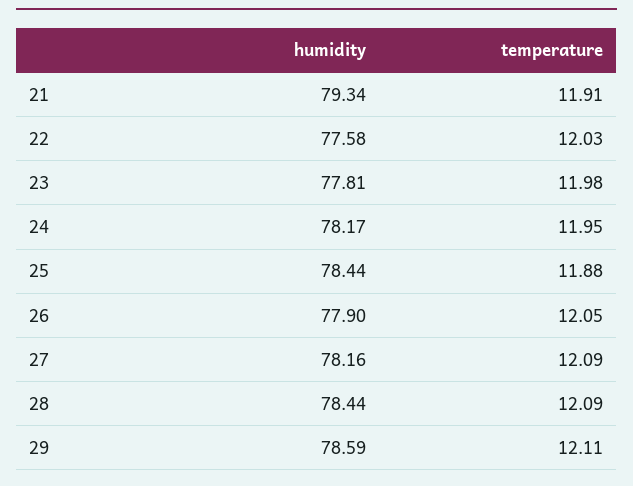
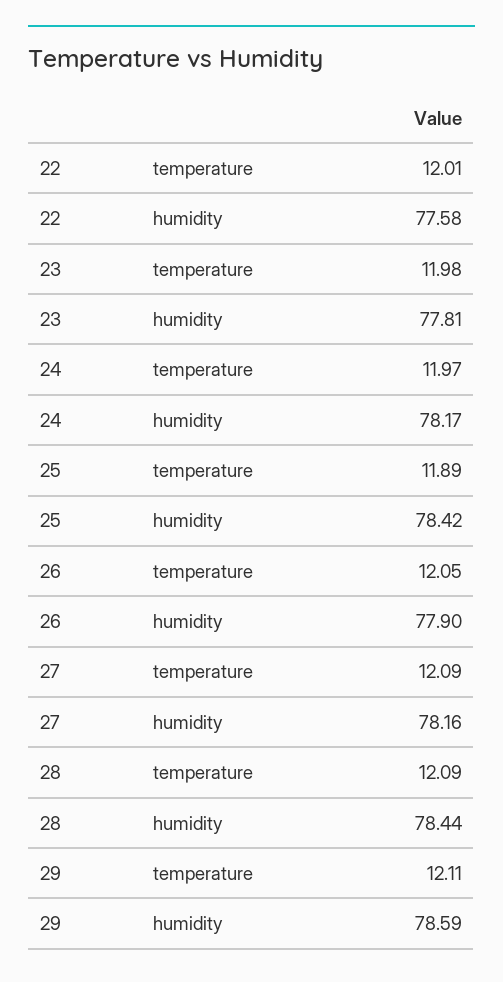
humidity, 21: 79.34 -> none
temperature, 21: 11.91 -> none
temperature, 22: 12.03 -> 12.01
temperature, 24: 11.95 -> 11.97
humidity, 25: 78.44 -> 78.42
temperature, 25: 11.88 -> 11.89

